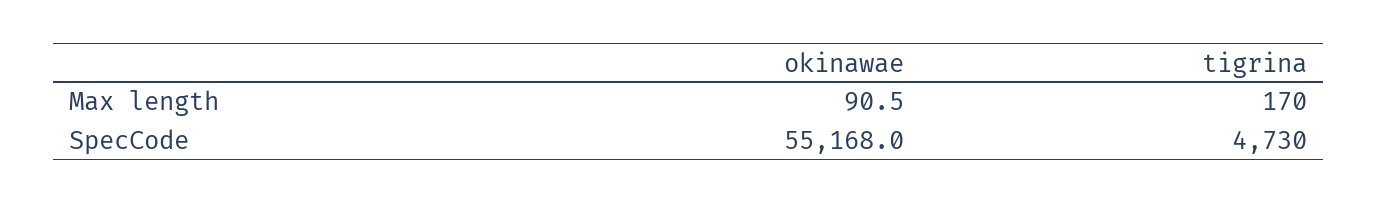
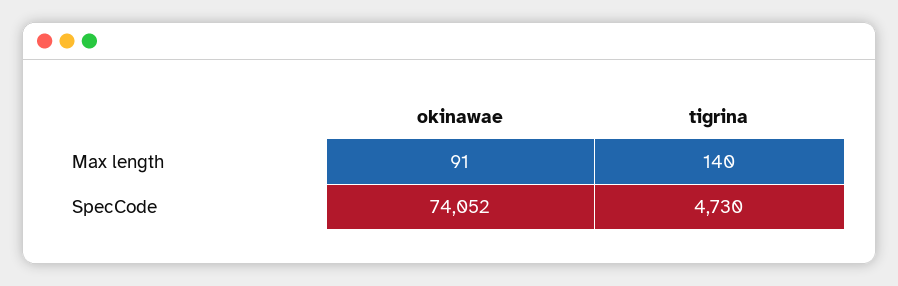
tigrina, Max length: 170 -> 140
okinawae, SpecCode: 55168 -> 74052

